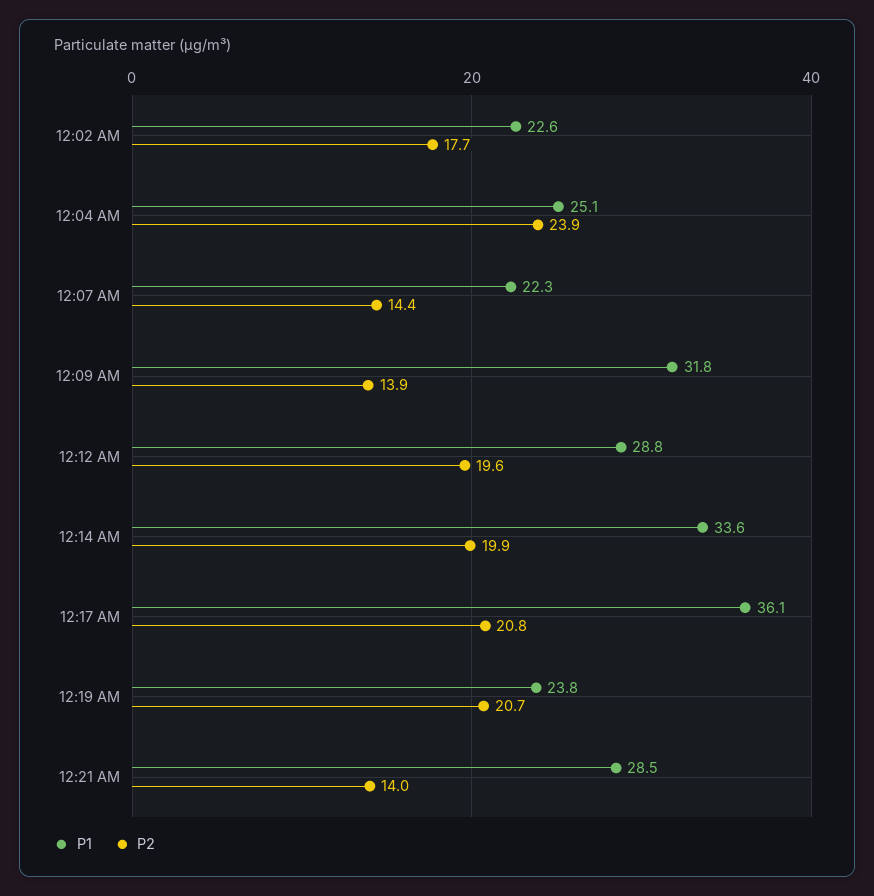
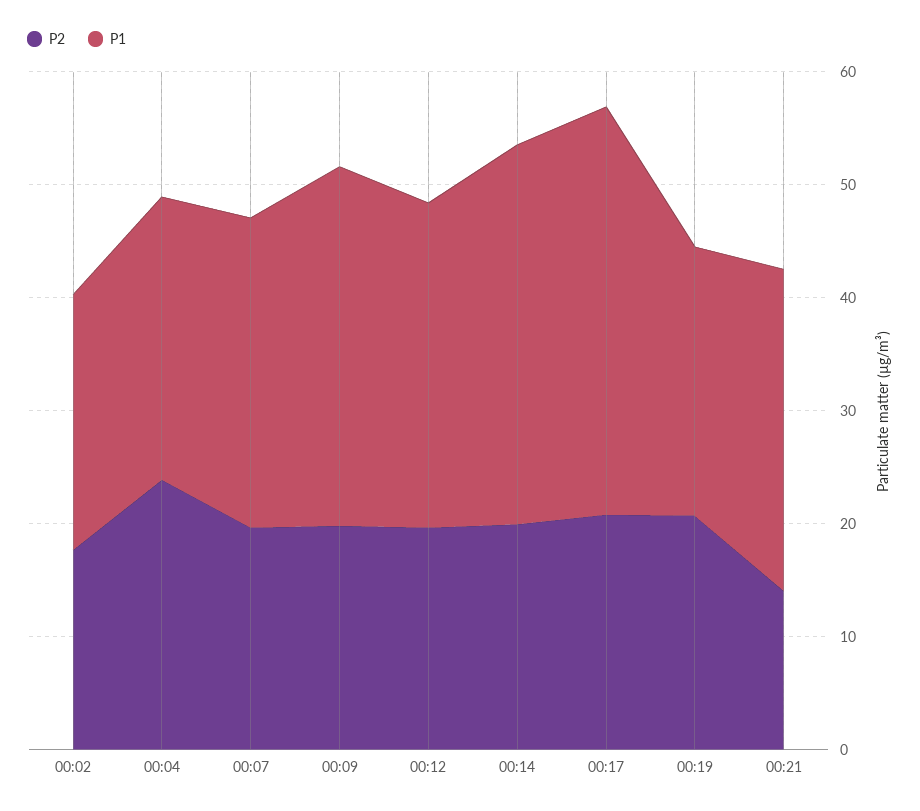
P1, 12:07 AM: 22.3 -> 28
P2, 12:07 AM: 14.4 -> 20
P2, 12:09 AM: 13.9 -> 20

